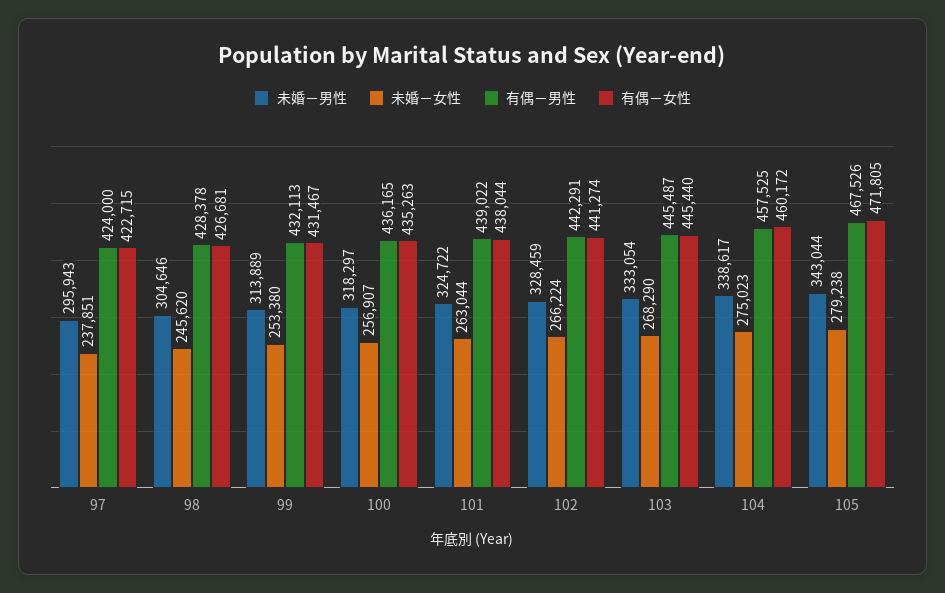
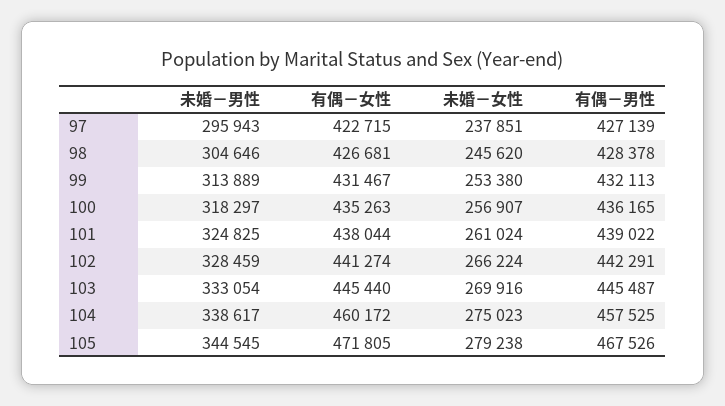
有偶－男性, 97: 424000 -> 427139
未婚－男性, 101: 324722 -> 324825
未婚－女性, 101: 263044 -> 261024
未婚－女性, 103: 268290 -> 269916
未婚－男性, 105: 343044 -> 344545

